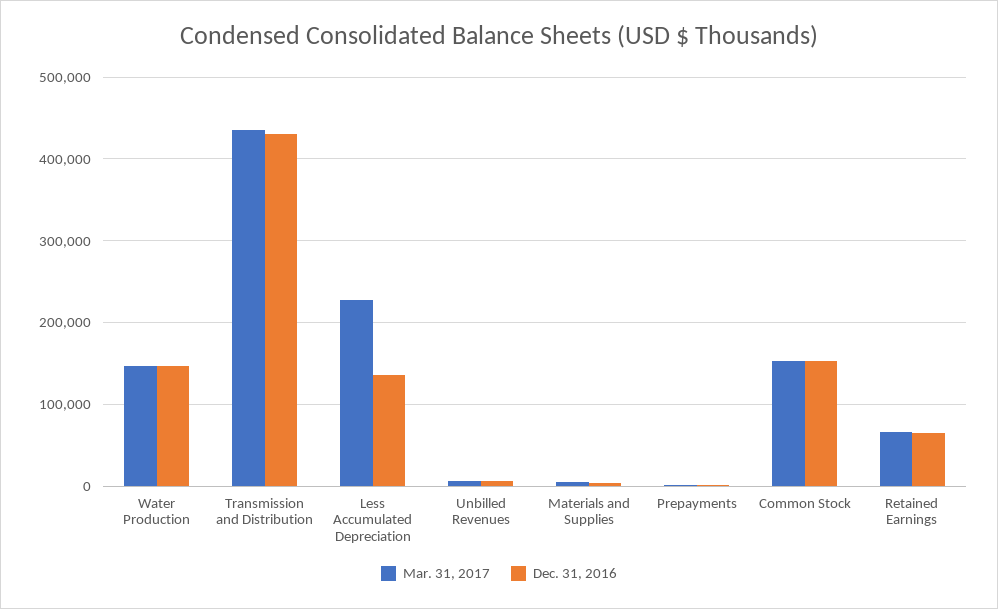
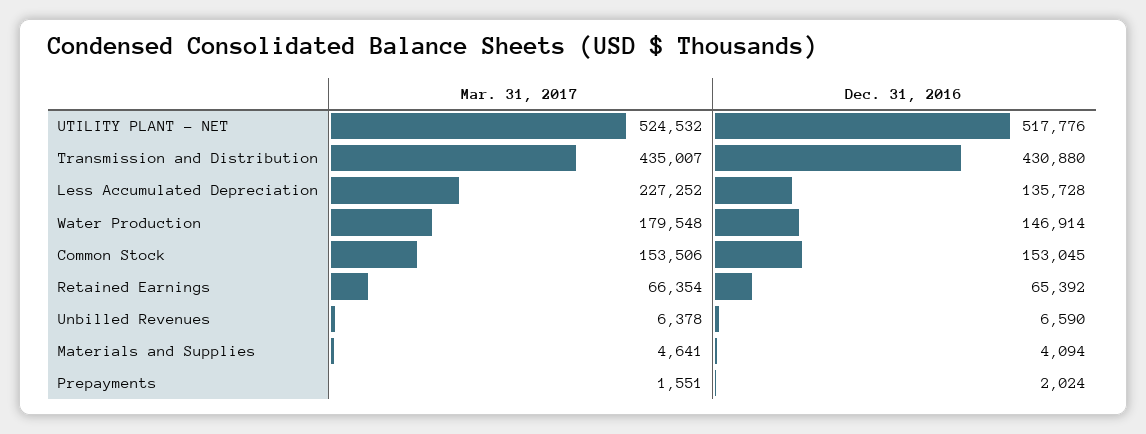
Mar. 31, 2017, Water Production: 150000 -> 179548
Mar. 31, 2017, UTILITY PLANT - NET: none -> 524532
Dec. 31, 2016, UTILITY PLANT - NET: none -> 517776

